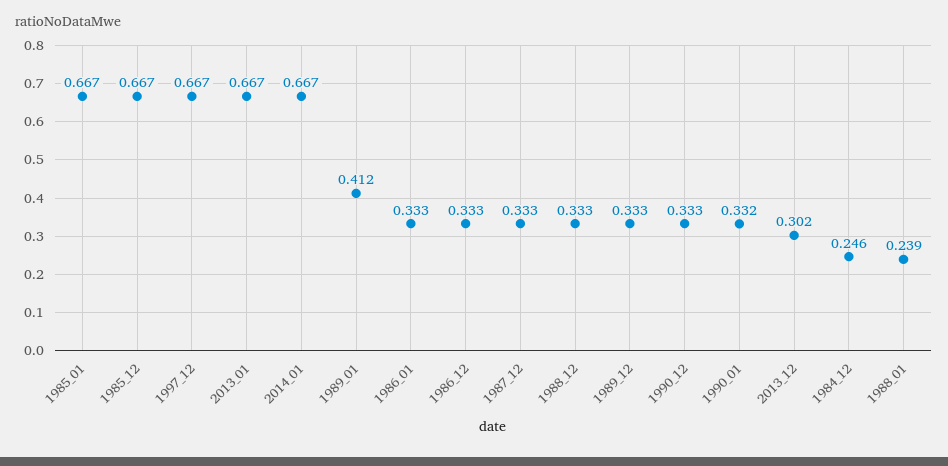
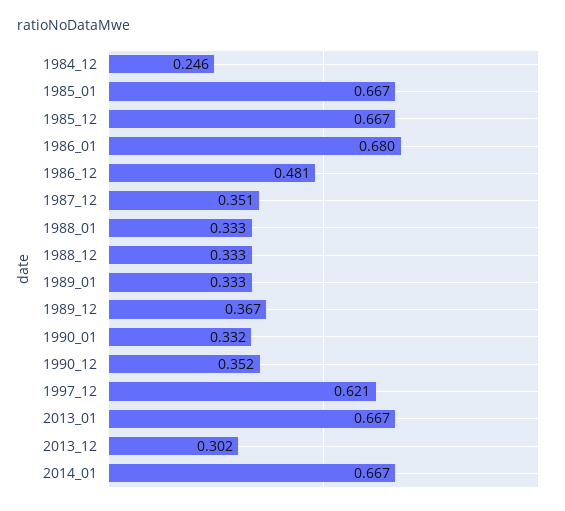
1997_12: 0.667 -> 0.621
1989_01: 0.412 -> 0.333
1986_01: 0.333 -> 0.68
1986_12: 0.333 -> 0.481
1987_12: 0.333 -> 0.351
1989_12: 0.333 -> 0.367
1990_12: 0.333 -> 0.352
1988_01: 0.239 -> 0.333

